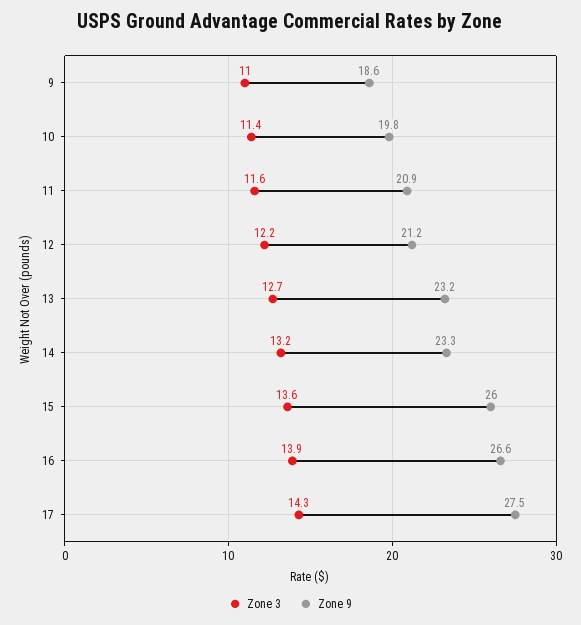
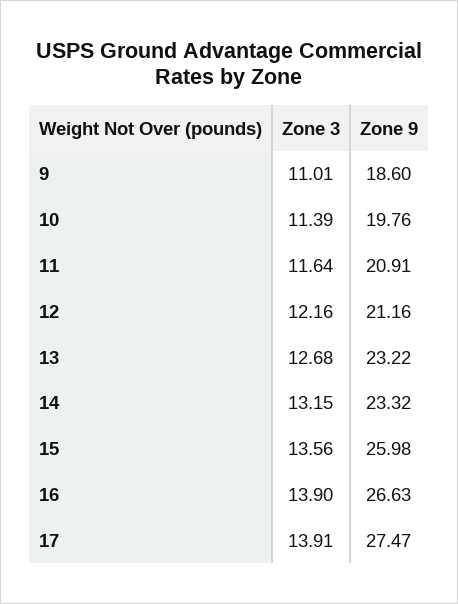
Zone 3, 17: 14.3 -> 13.91

